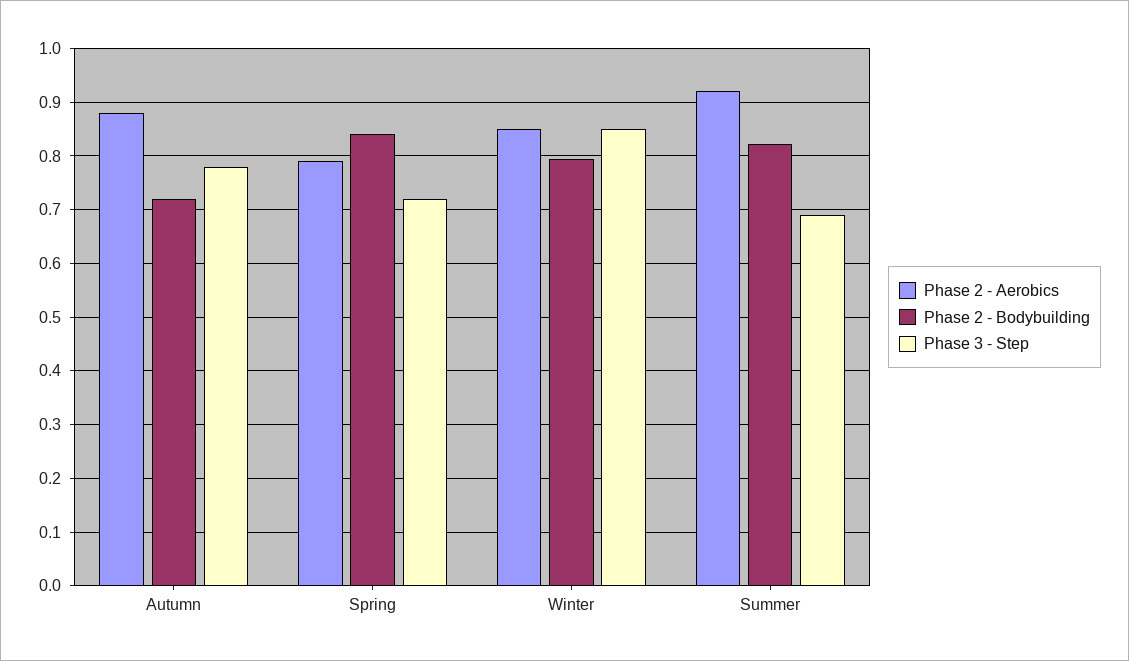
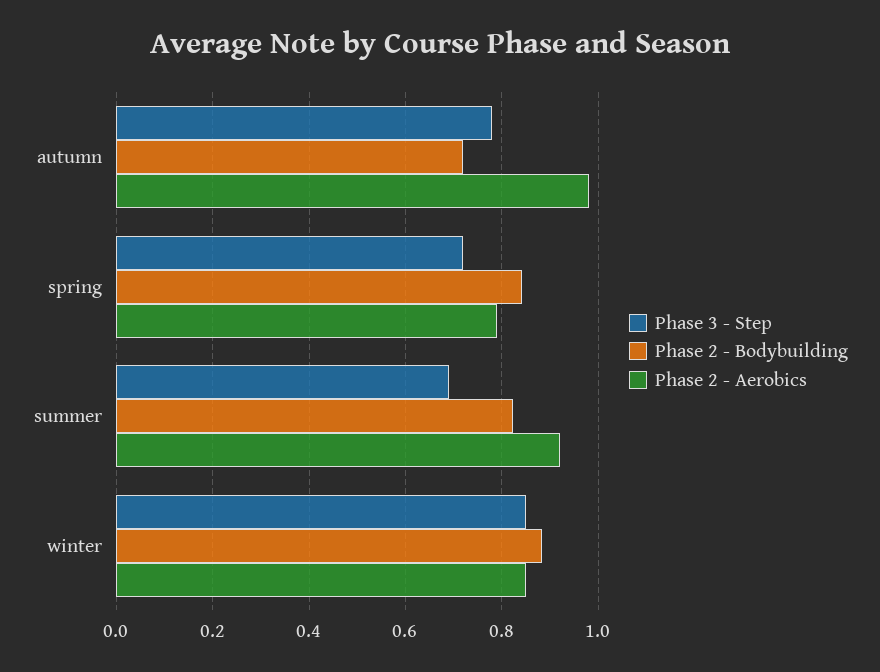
Phase 2 - Aerobics, Autumn: 0.88 -> 0.98
Phase 2 - Bodybuilding, Winter: 0.8 -> 0.88

